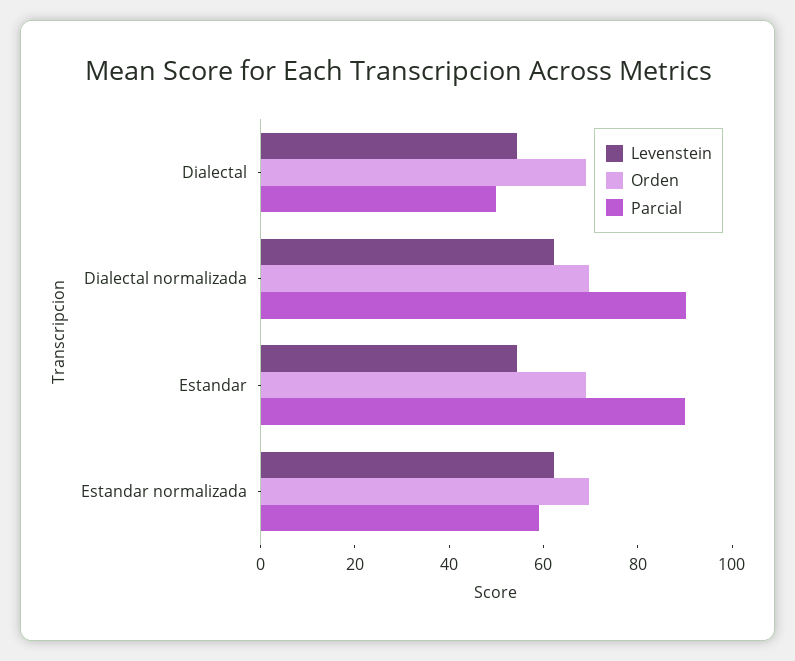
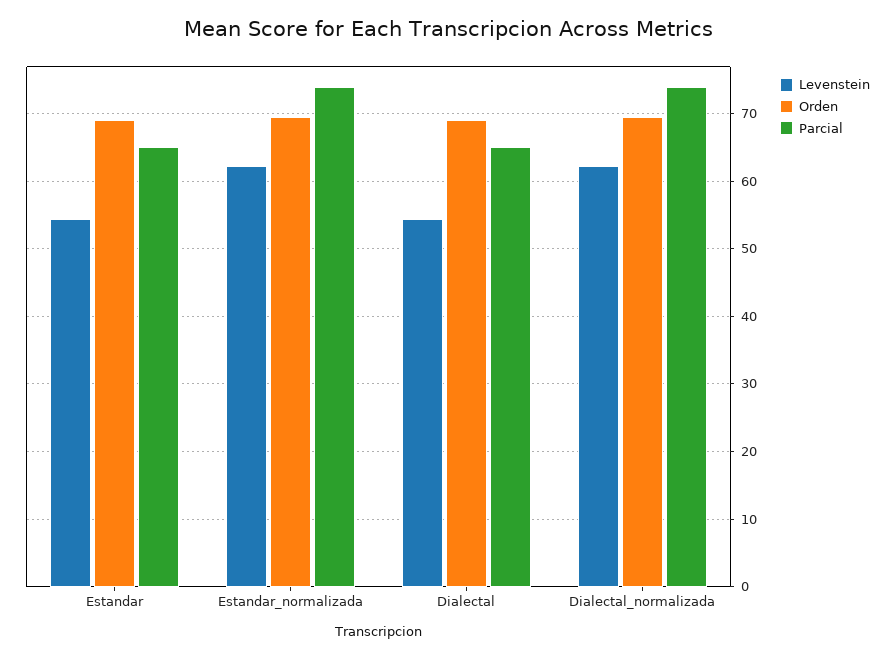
Parcial, Dialectal: 50 -> 65
Parcial, Dialectal normalizada: 90 -> 74
Parcial, Estandar: 90 -> 65
Parcial, Estandar normalizada: 60 -> 74

